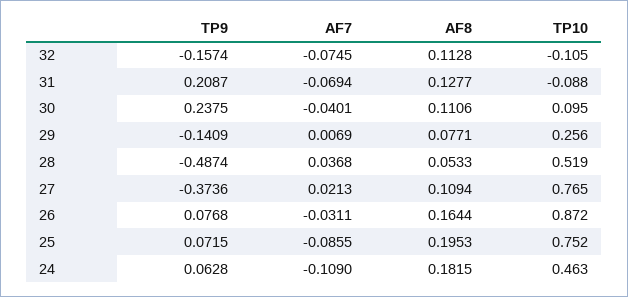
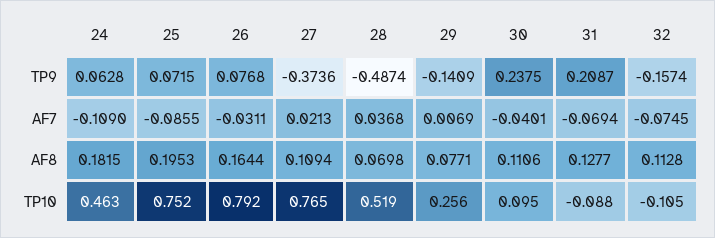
AF8, 28: 0.0533 -> 0.0698
TP10, 26: 0.872 -> 0.792

